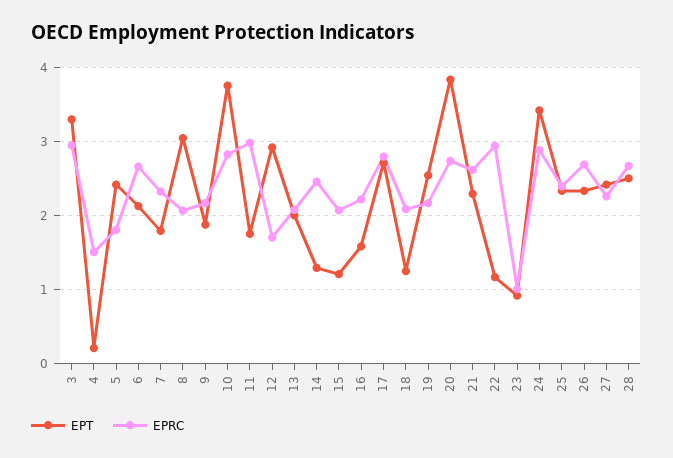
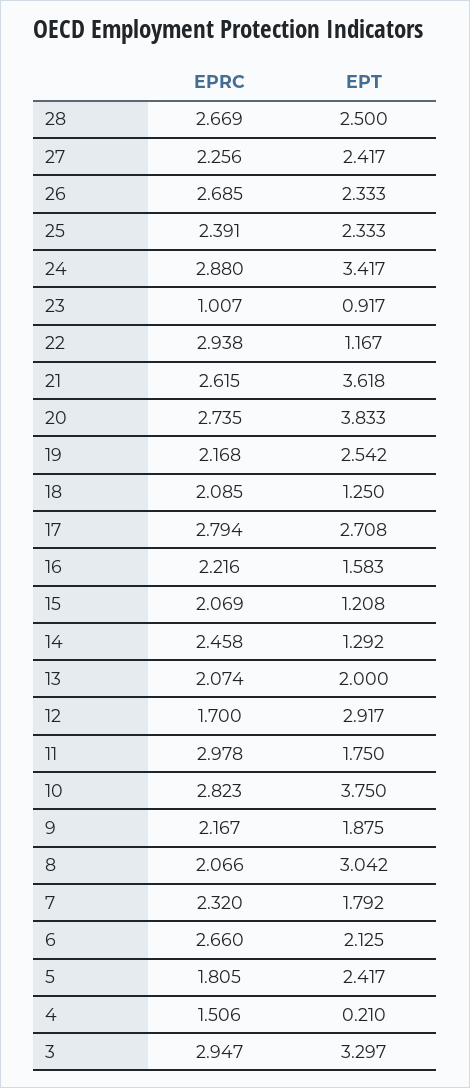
EPT, 21: 2.3 -> 3.618

